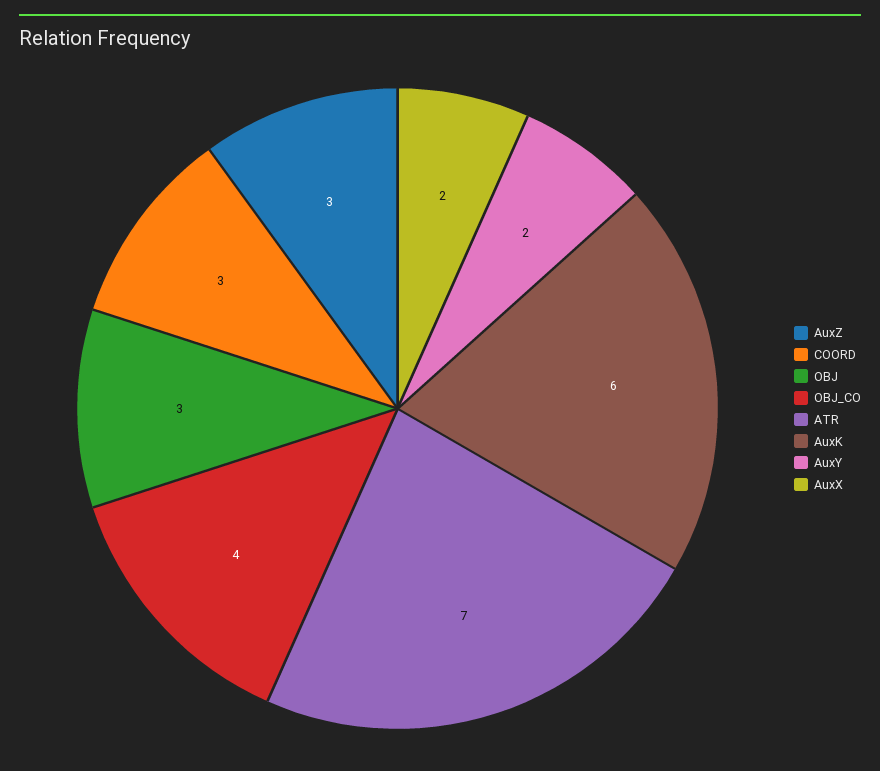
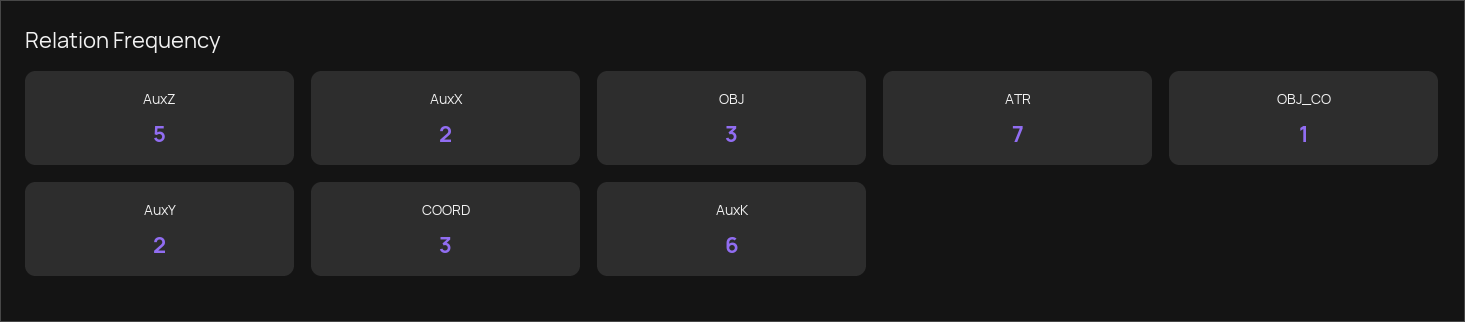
AuxZ: 3 -> 5
OBJ_CO: 4 -> 1

